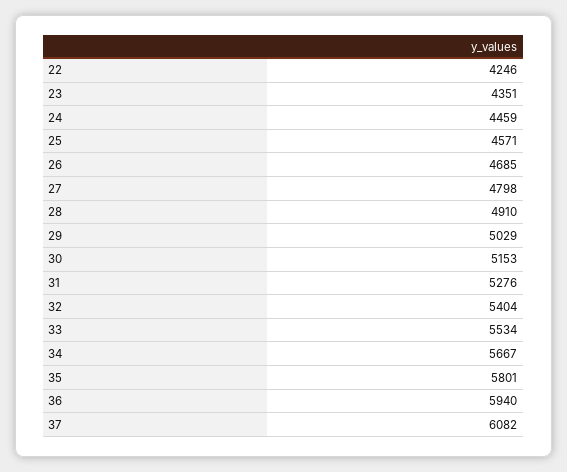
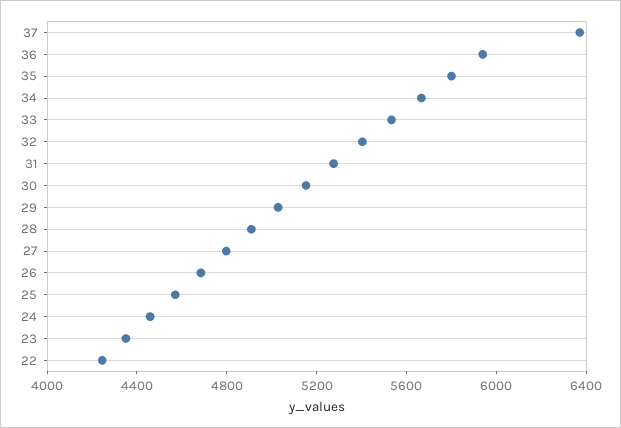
37: 6082 -> 6400

